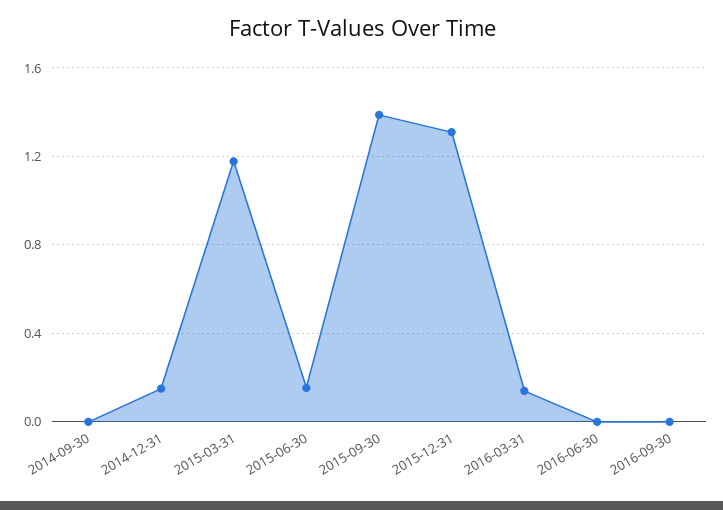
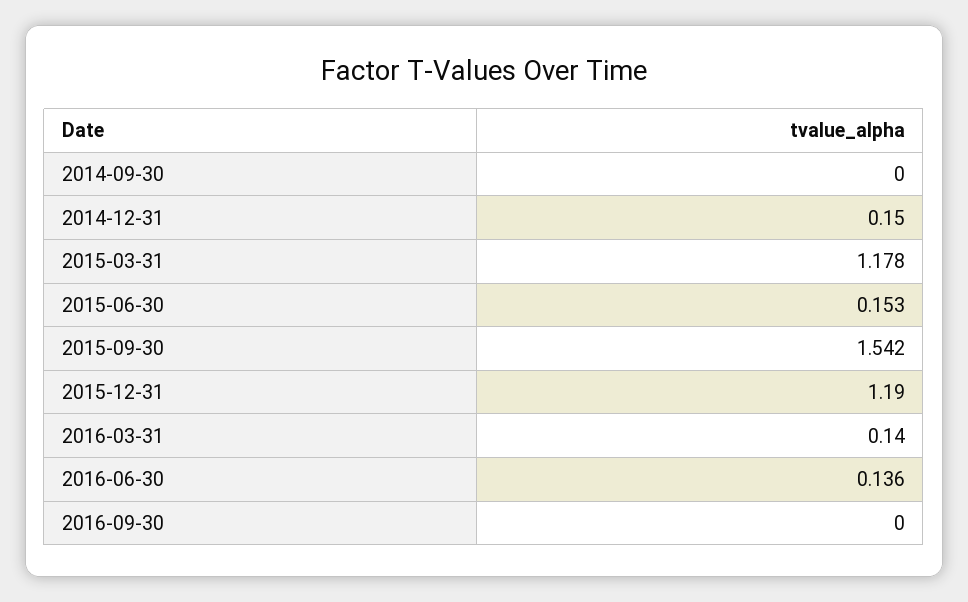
2015-09-30: 1.4 -> 1.542
2015-12-31: 1.3 -> 1.19
2016-06-30: 0 -> 0.136

